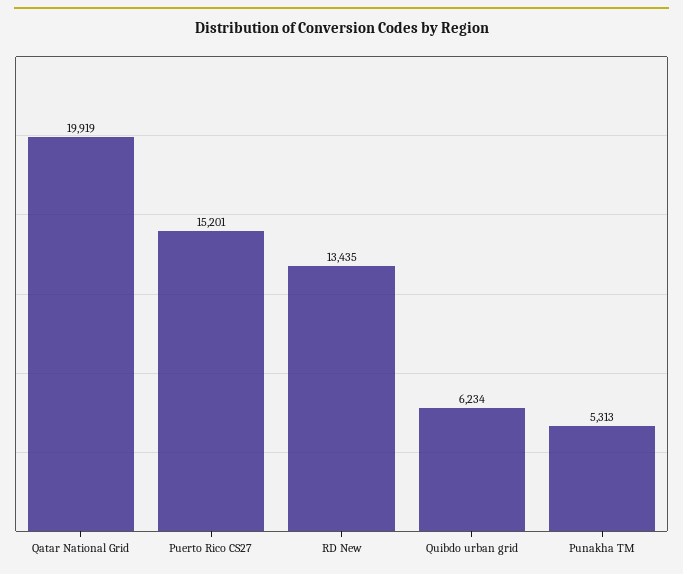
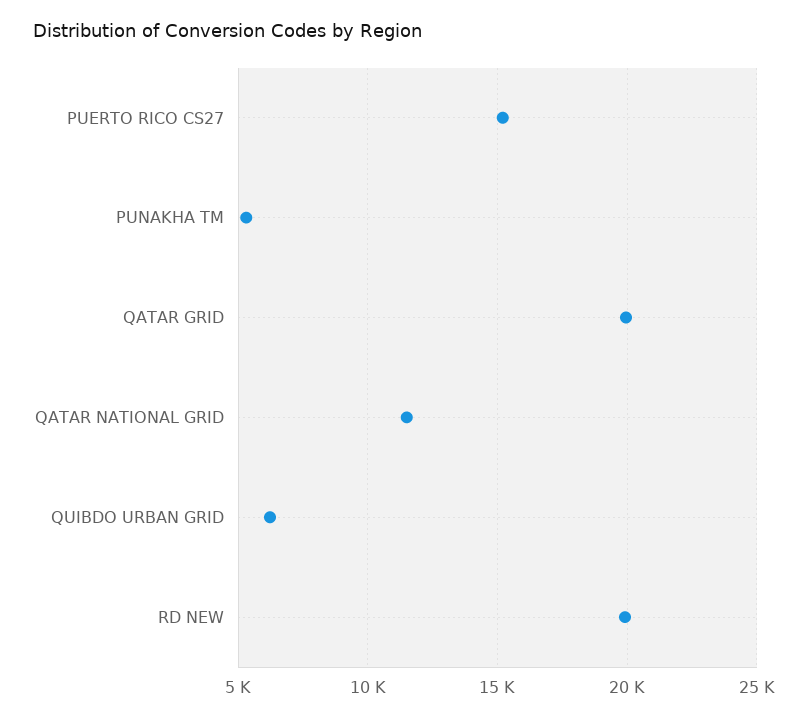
Qatar National Grid: 19919 -> 11500
RD New: 13435 -> 20000
QATAR GRID: none -> 20000

